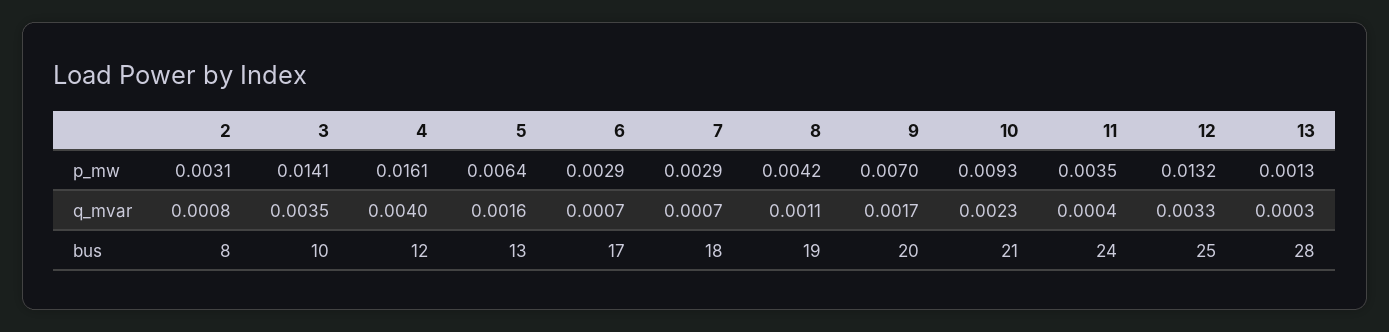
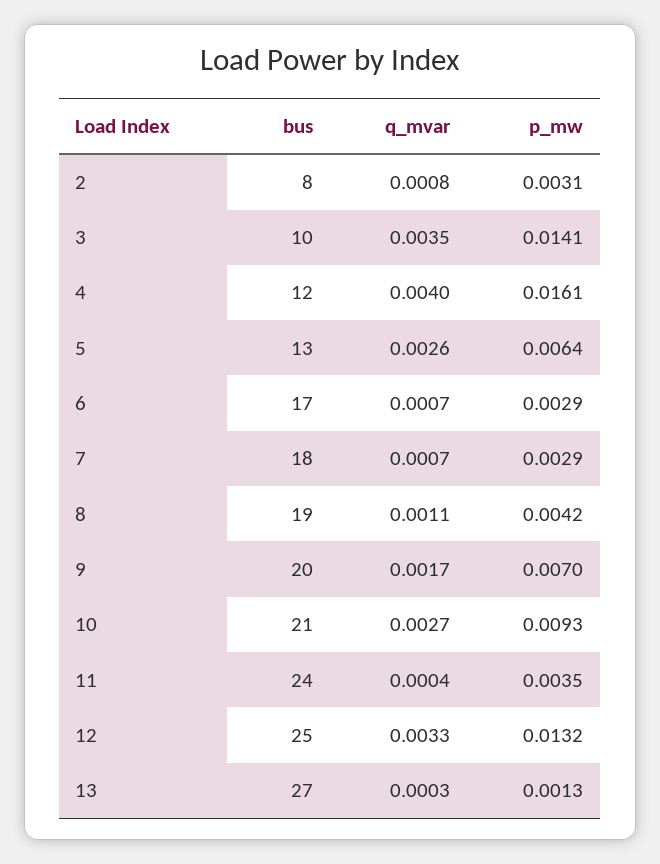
5, q_mvar: 0.0016 -> 0.0026
10, q_mvar: 0.0023 -> 0.0027
13, bus: 28 -> 27

